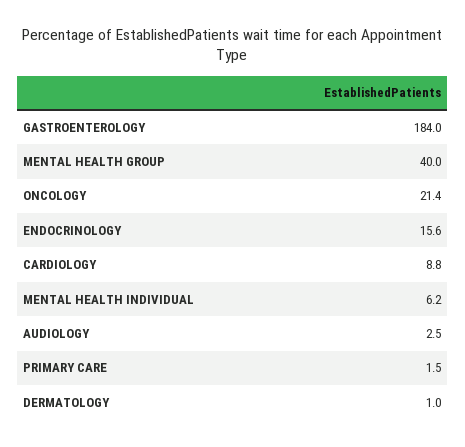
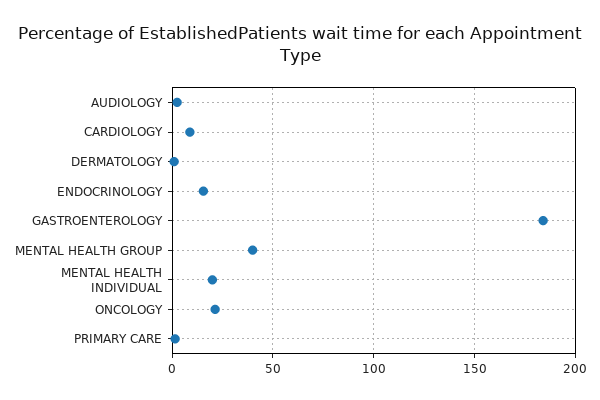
MENTAL HEALTH INDIVIDUAL: 6.2 -> 20

